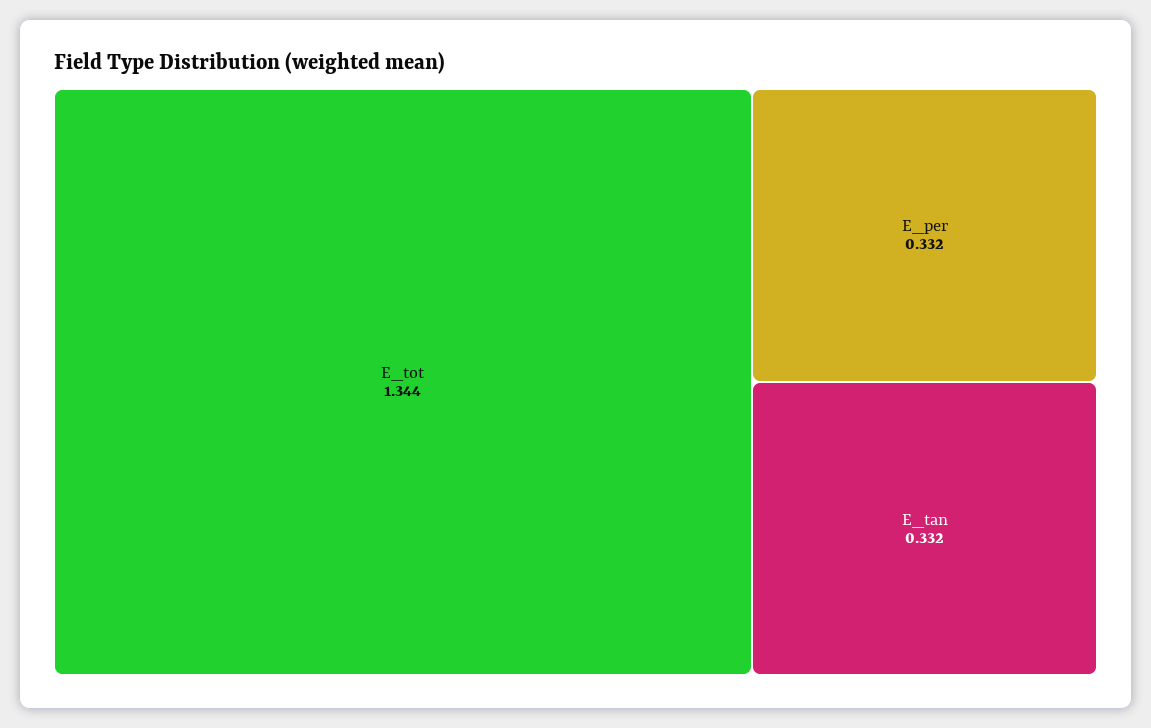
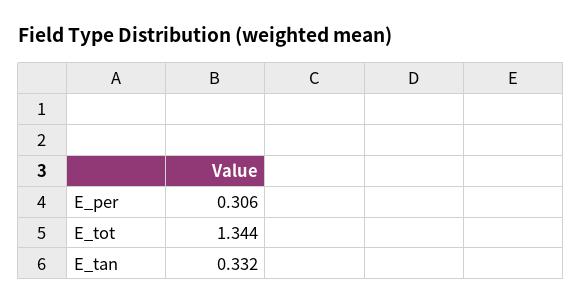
E_per: 0.332 -> 0.306

